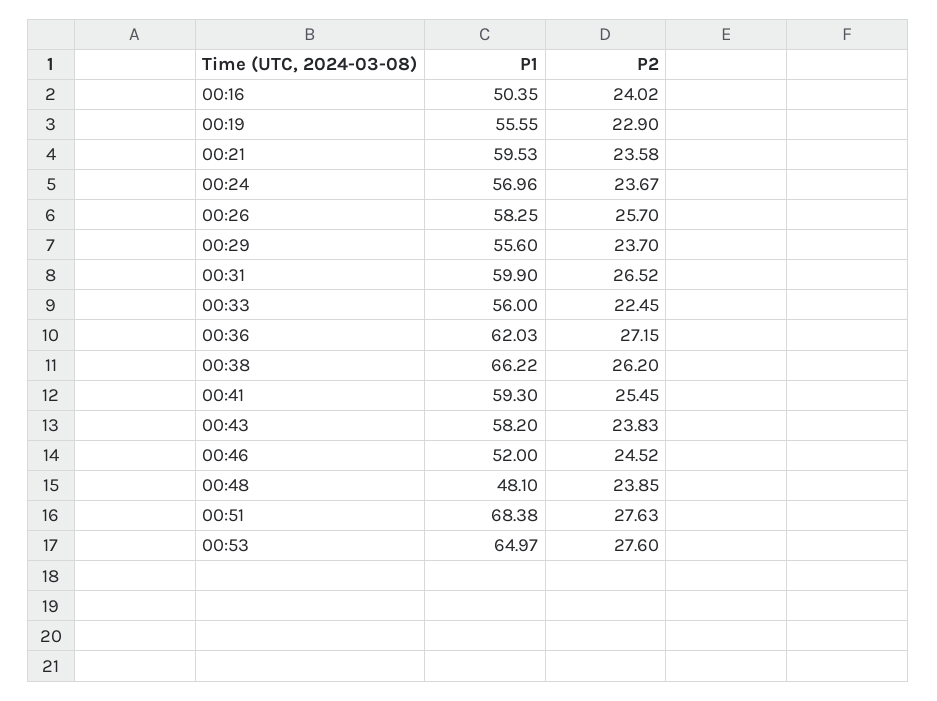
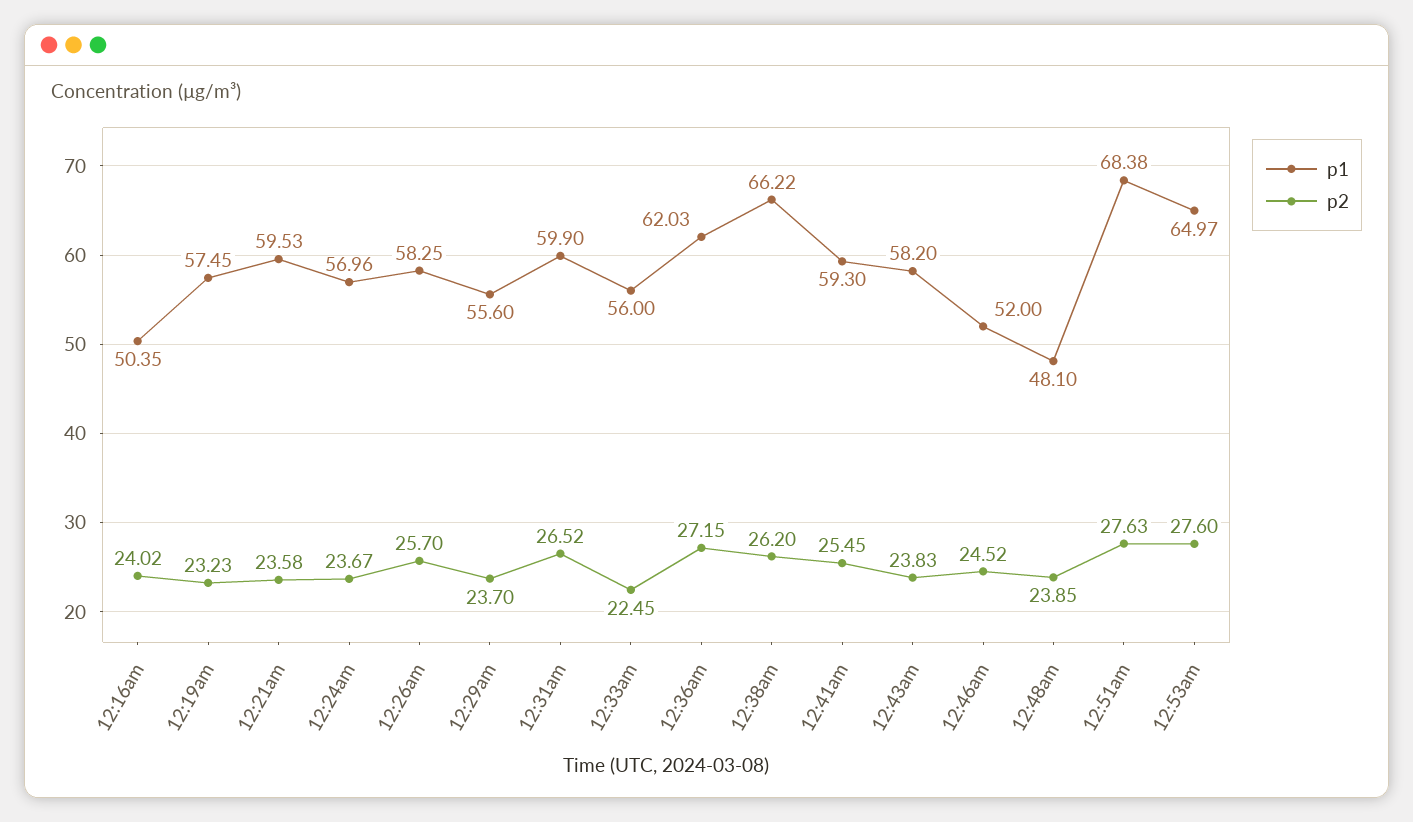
P1, 00:19: 55.55 -> 57.45
P2, 00:19: 22.9 -> 23.23

